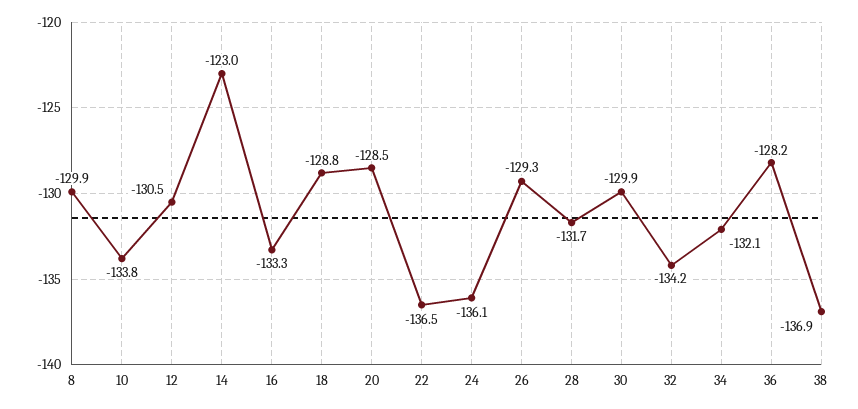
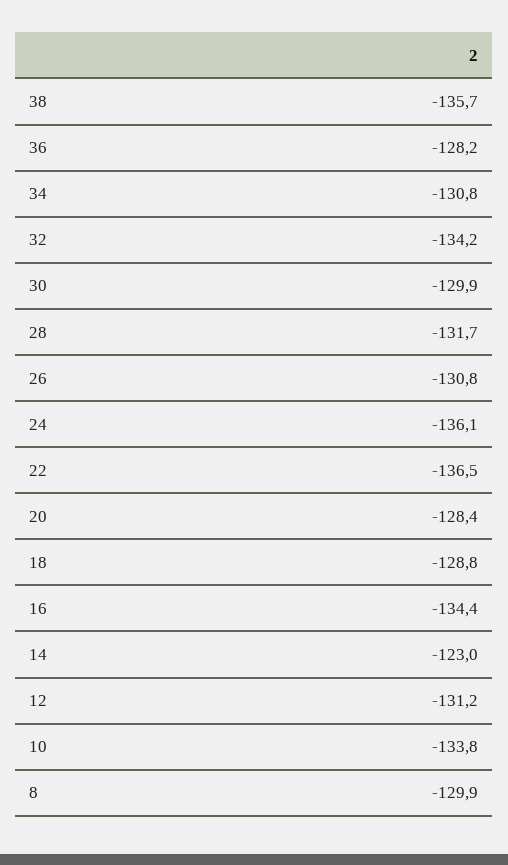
12: -130.5 -> -131.2
16: -133.3 -> -134.4
20: -128.5 -> -128.4
26: -129.3 -> -130.8
34: -132.1 -> -130.8
38: -136.9 -> -135.7

